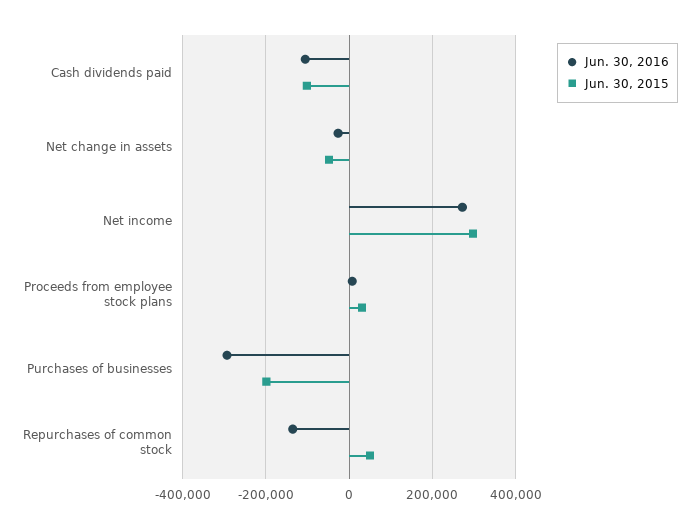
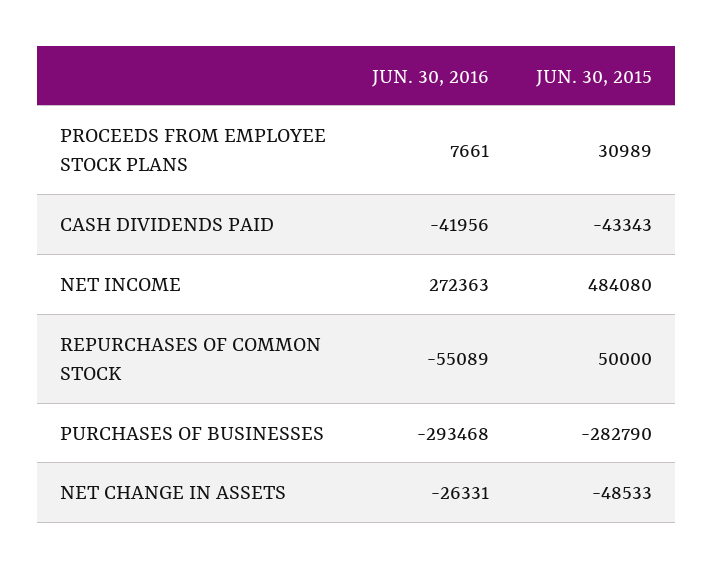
Jun. 30, 2016, Cash dividends paid: -100000 -> -41956
Jun. 30, 2015, Cash dividends paid: -100000 -> -43343
Jun. 30, 2015, Net income: 300000 -> 484080
Jun. 30, 2015, Purchases of businesses: -200000 -> -282790
Jun. 30, 2016, Repurchases of common stock: -140000 -> -55089

